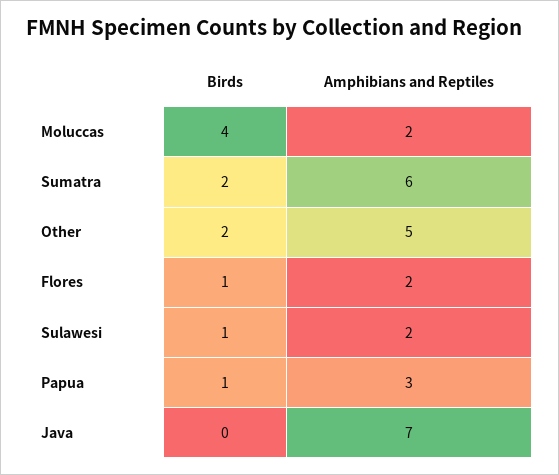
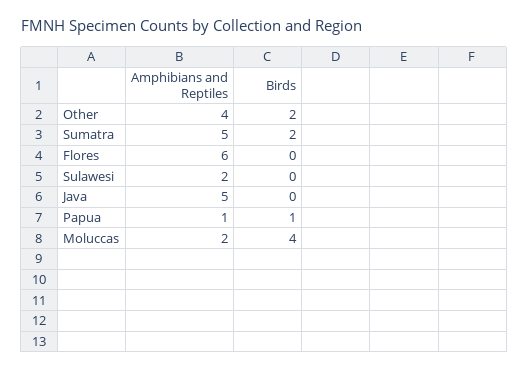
Amphibians and Reptiles, Sumatra: 6 -> 5
Amphibians and Reptiles, Other: 5 -> 4
Birds, Flores: 1 -> 0
Amphibians and Reptiles, Flores: 2 -> 6
Birds, Sulawesi: 1 -> 0
Amphibians and Reptiles, Papua: 3 -> 1
Amphibians and Reptiles, Java: 7 -> 5

